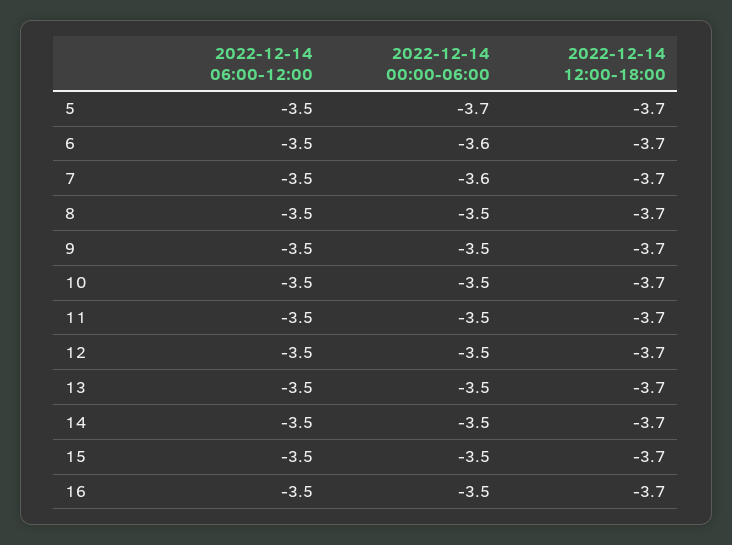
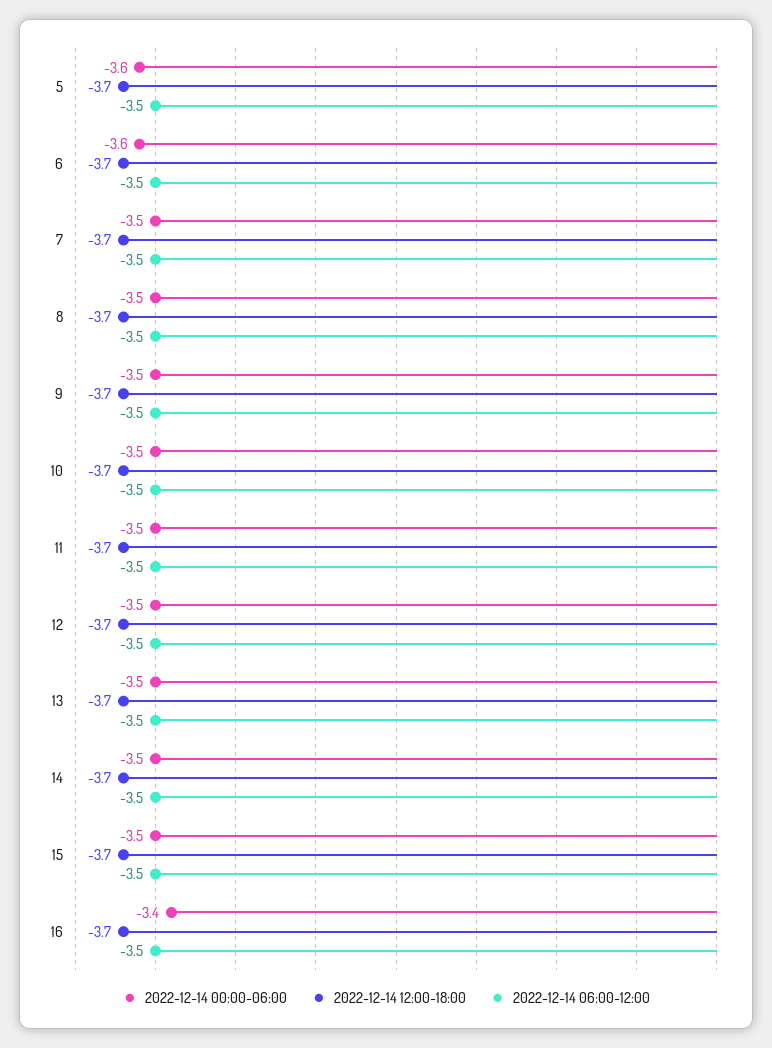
2022-12-14 00:00-06:00, 5: -3.7 -> -3.6
2022-12-14 00:00-06:00, 7: -3.6 -> -3.5
2022-12-14 00:00-06:00, 16: -3.5 -> -3.4

